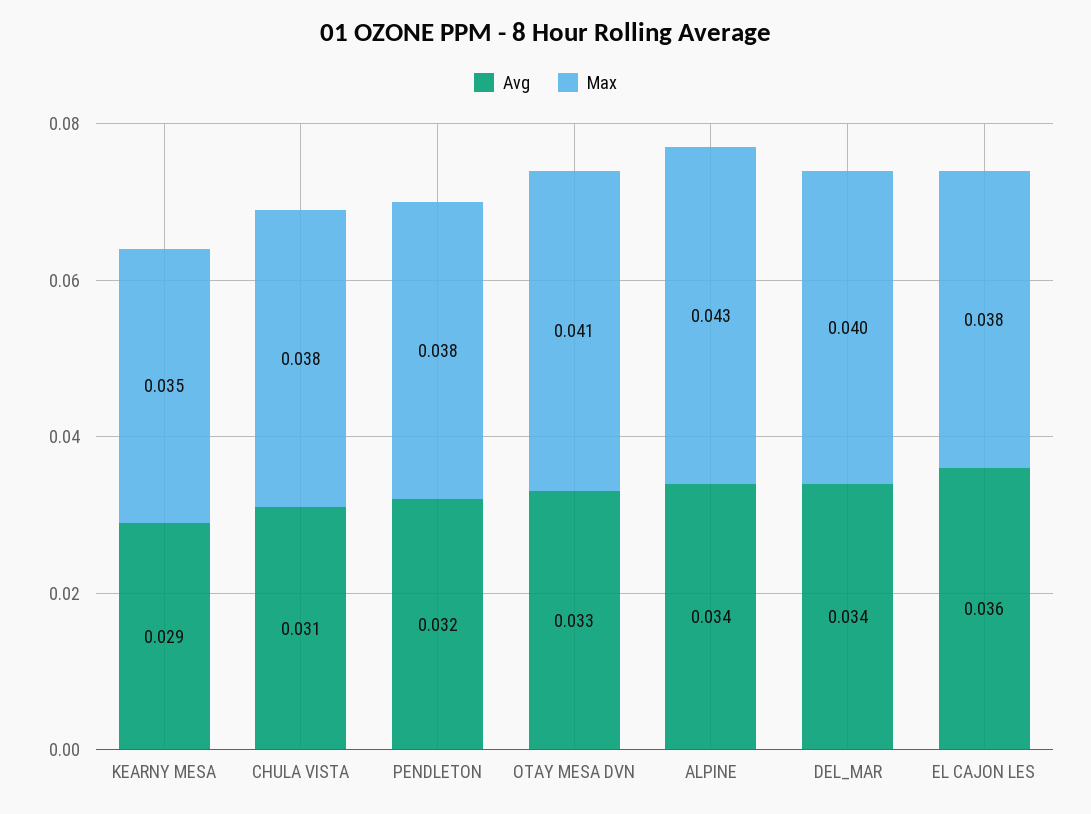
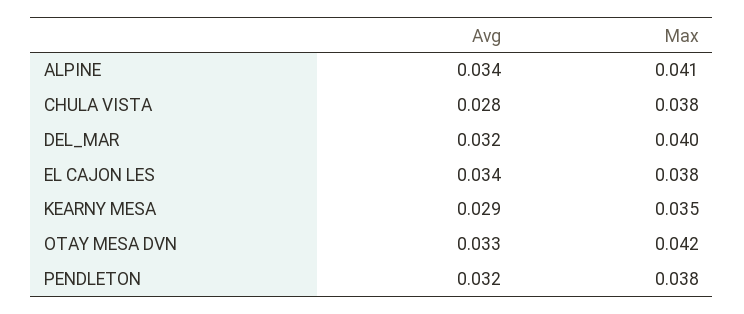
Avg, CHULA VISTA: 0.031 -> 0.028
Max, OTAY MESA DVN: 0.041 -> 0.042
Max, ALPINE: 0.043 -> 0.041
Avg, DEL_MAR: 0.034 -> 0.032
Avg, EL CAJON LES: 0.036 -> 0.034

